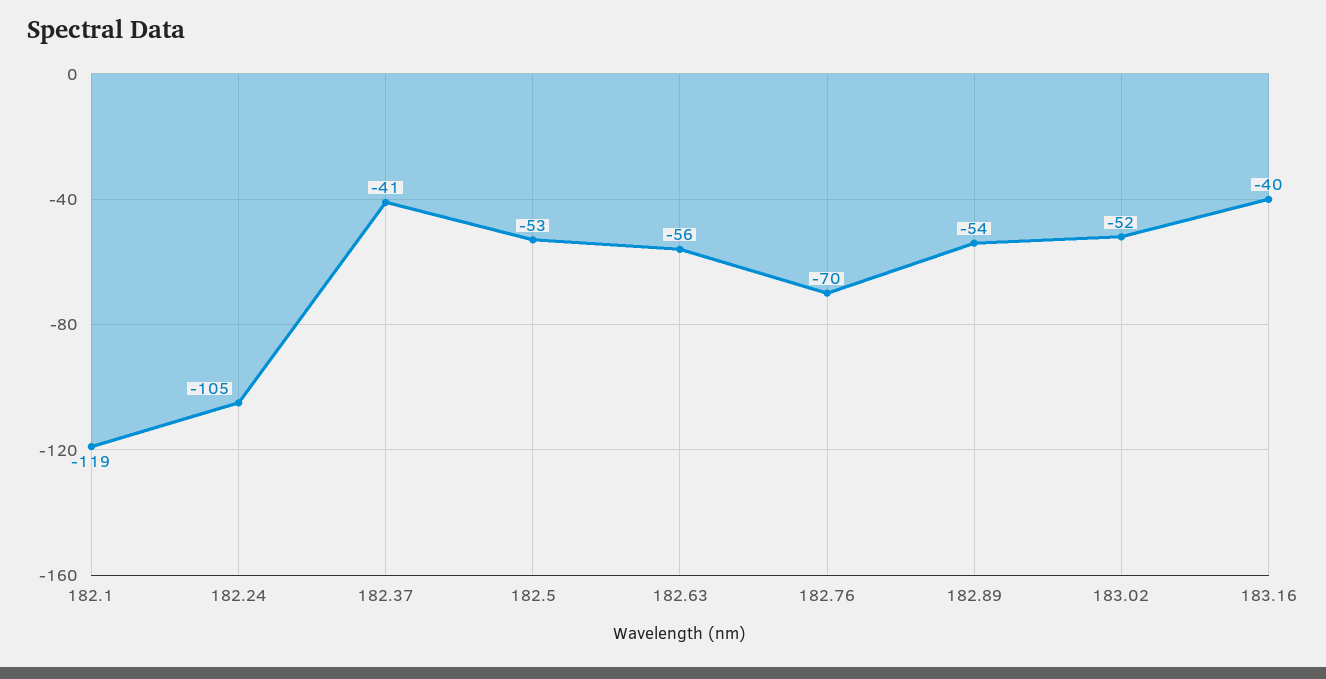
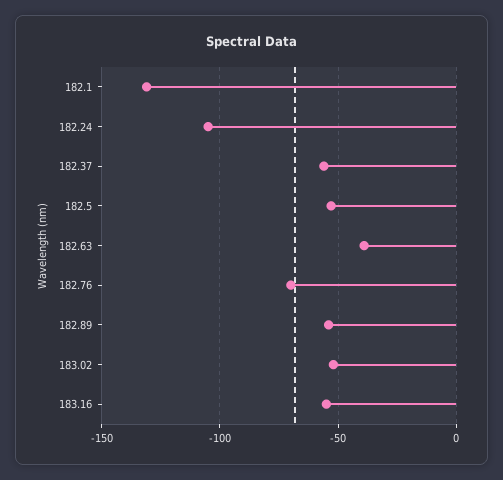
182.1: -119 -> -130
182.37: -41 -> -55
182.63: -56 -> -40
183.16: -40 -> -55

